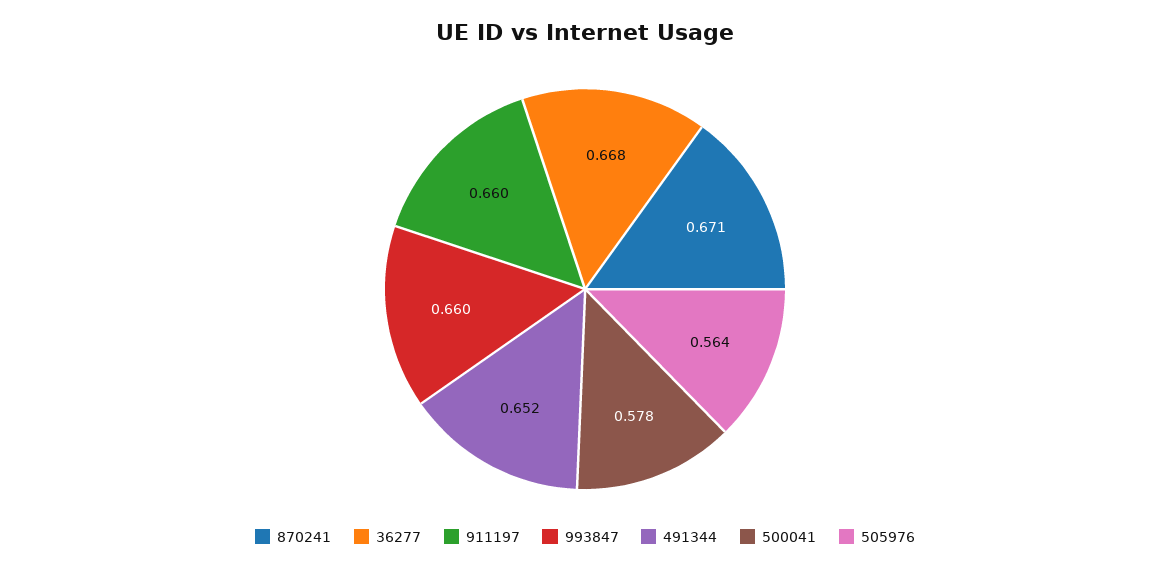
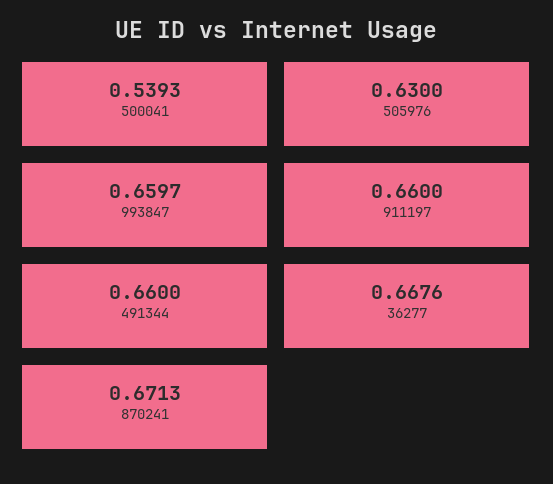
491344: 0.652 -> 0.66
500041: 0.578 -> 0.5393
505976: 0.564 -> 0.63

